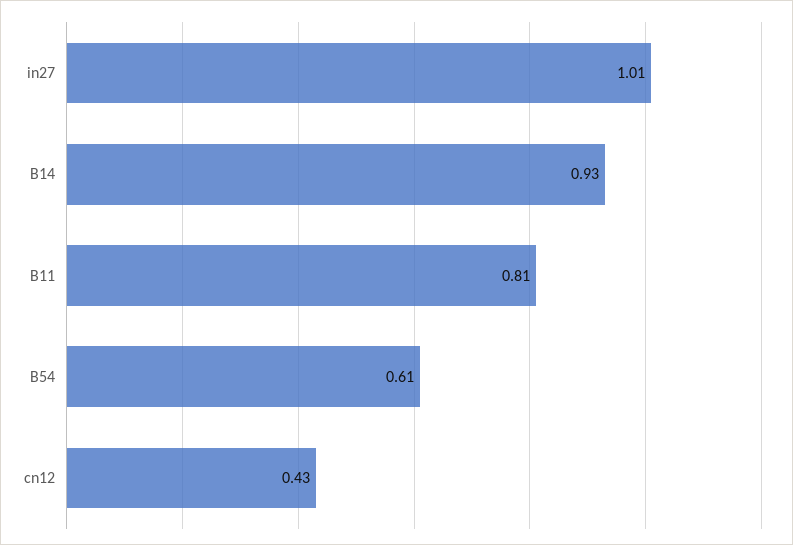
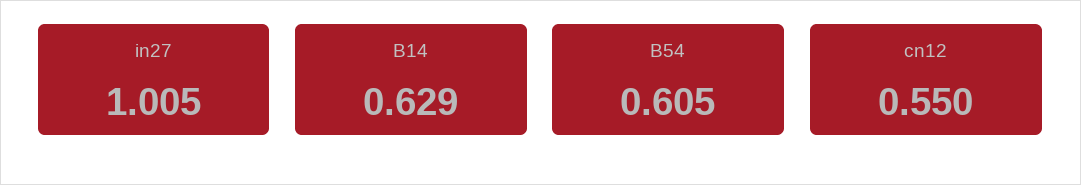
B14: 0.93 -> 0.629
B11: 0.81 -> none
cn12: 0.43 -> 0.55

